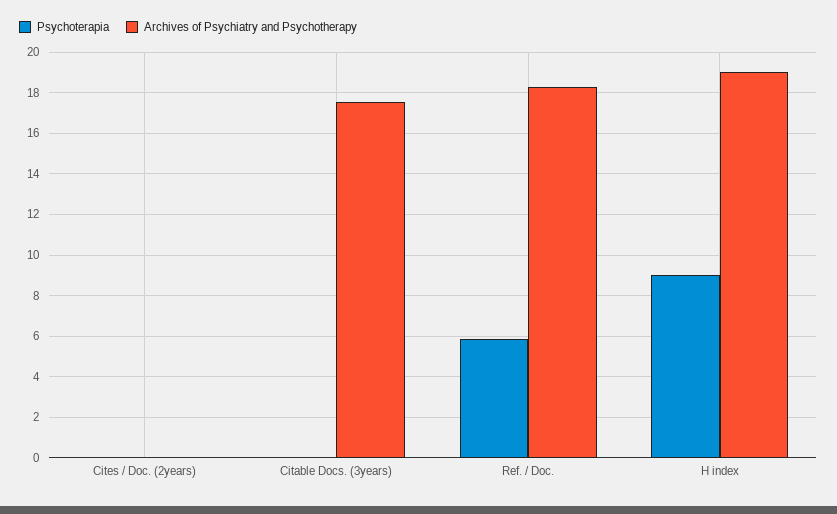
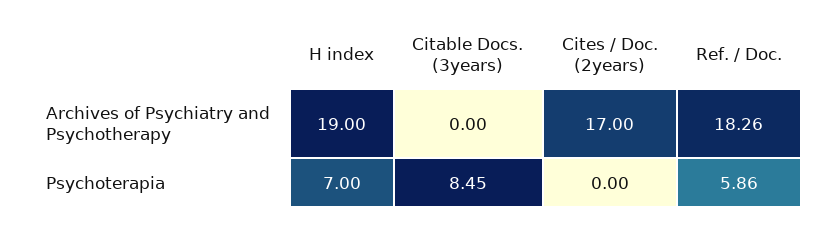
Archives of Psychiatry and Psychotherapy, Cites / Doc. (2years): 0 -> 17
Psychoterapia, Citable Docs. (3years): 0 -> 8.45
Archives of Psychiatry and Psychotherapy, Citable Docs. (3years): 17.5 -> 0
Psychoterapia, H index: 9 -> 7

